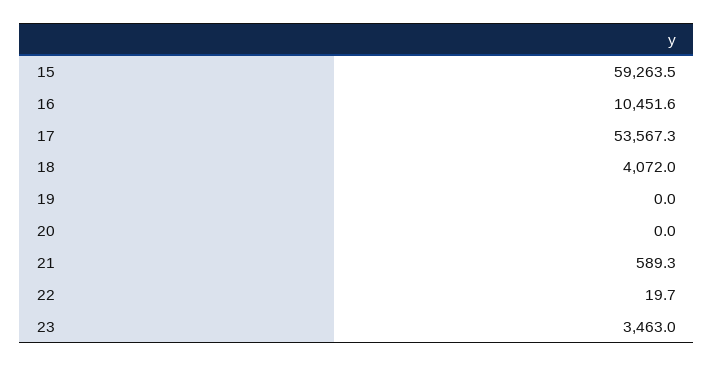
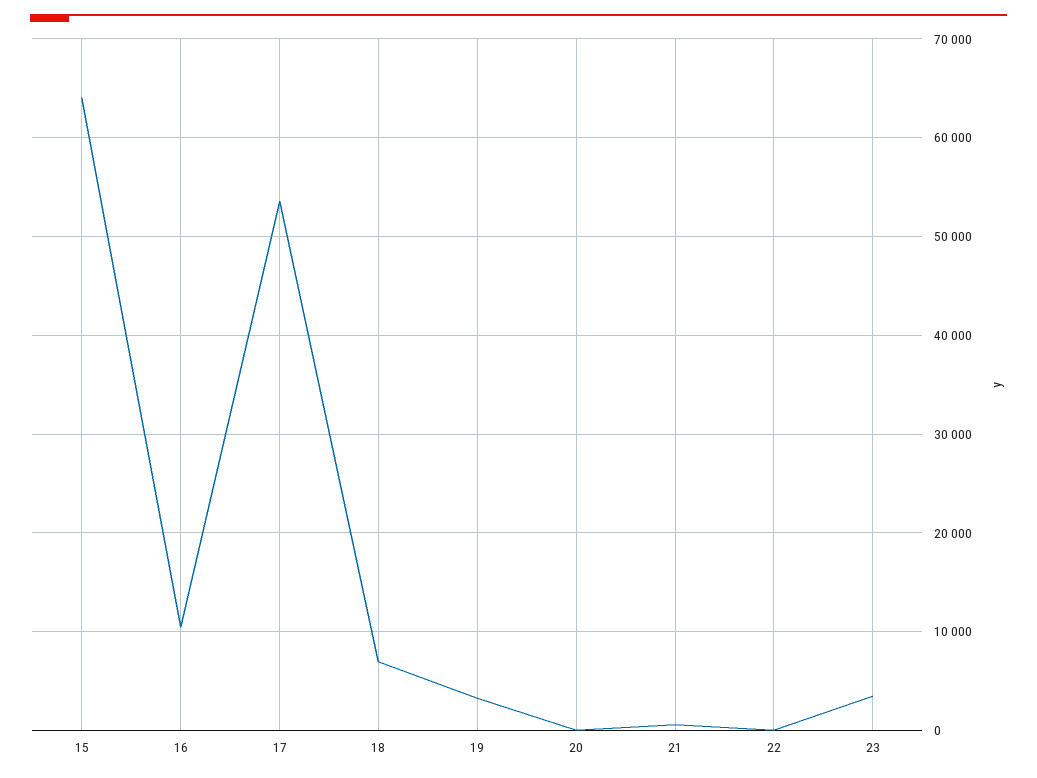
15: 59263.5 -> 64000
18: 4072 -> 7000
19: 0 -> 3000

